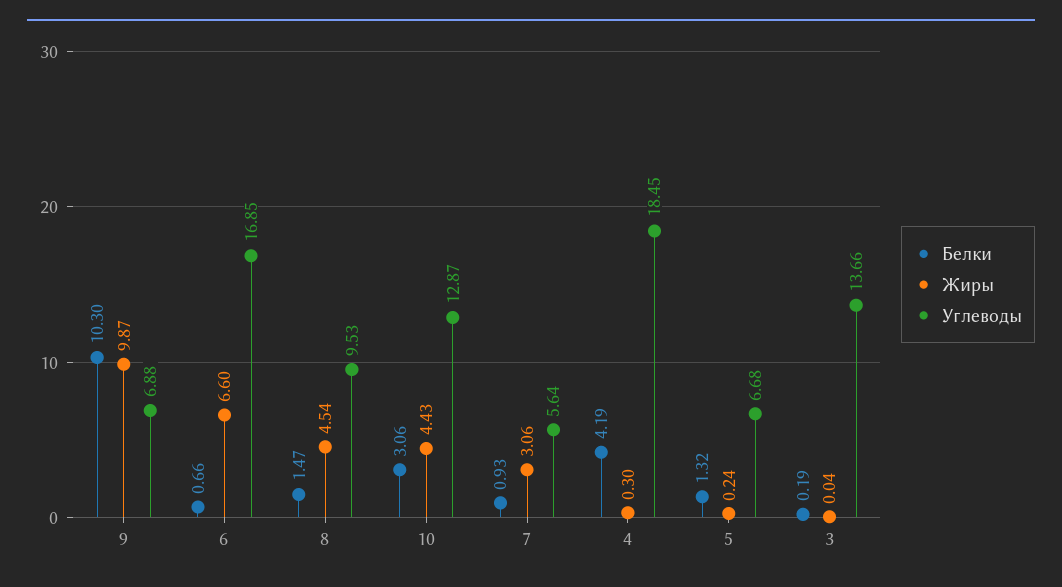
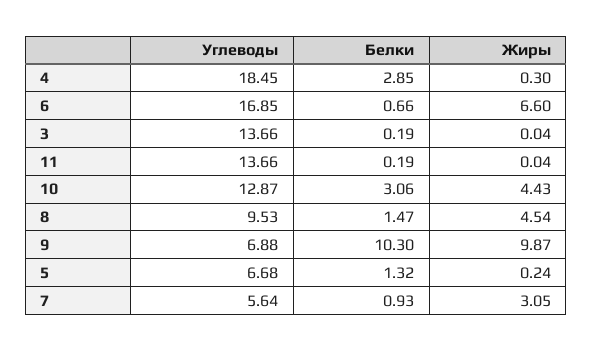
Жиры, 7: 3.06 -> 3.05
Белки, 4: 4.19 -> 2.85
Углеводы, 11: none -> 13.66
Белки, 11: none -> 0.19
Жиры, 11: none -> 0.04

